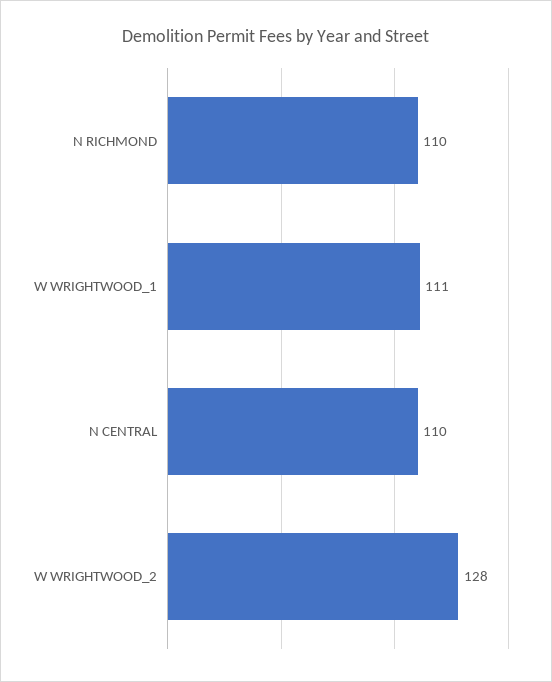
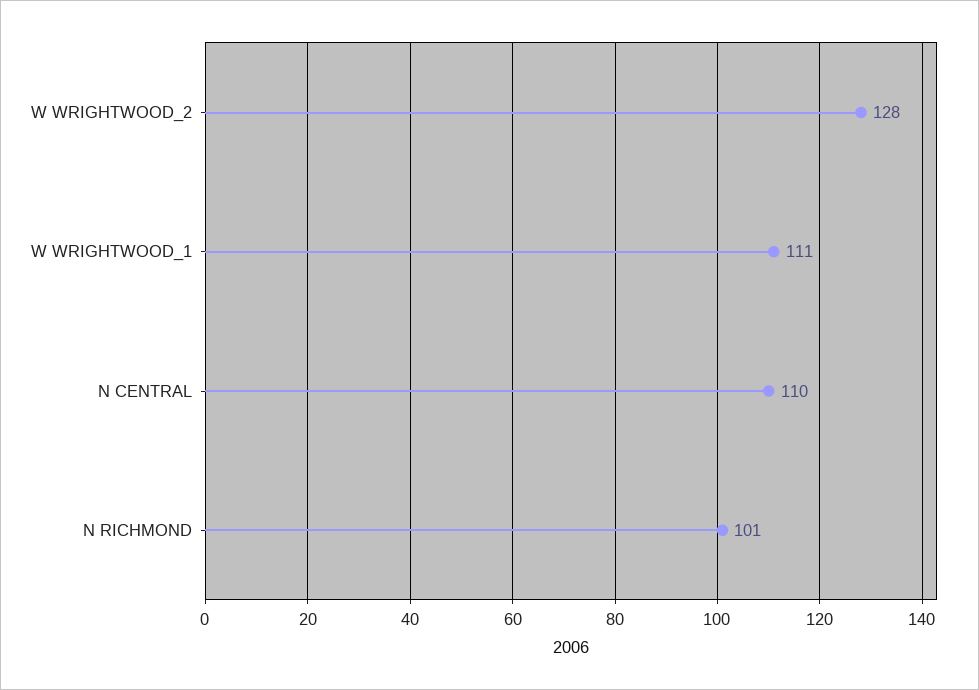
N RICHMOND: 110 -> 101

